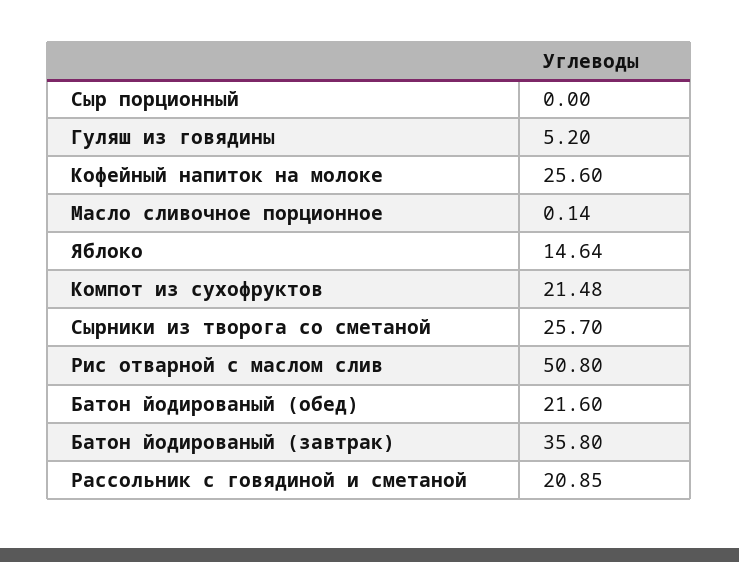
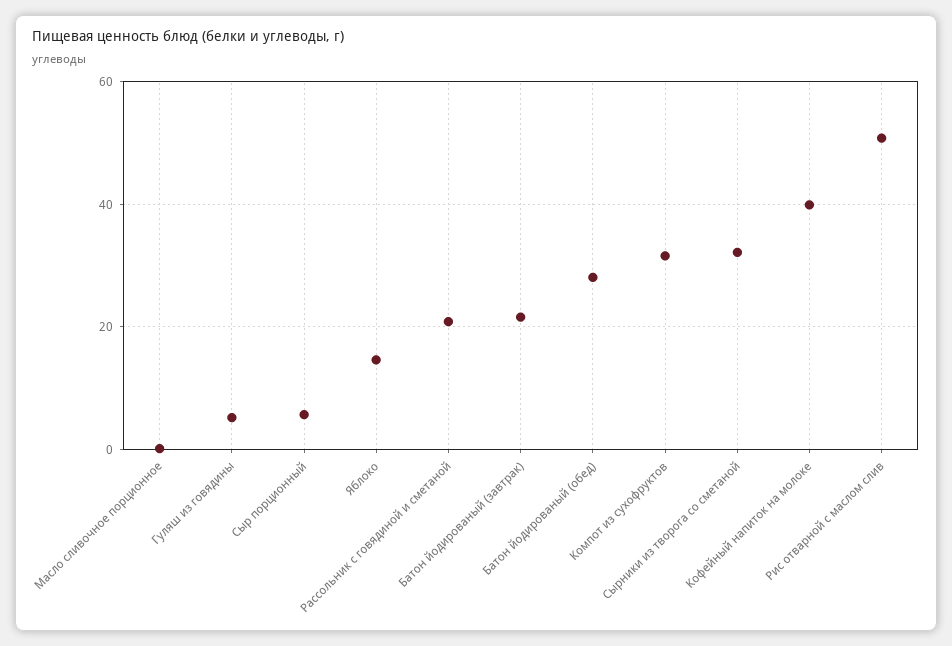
Сыр порционный: 0 -> 6
Кофейный напиток на молоке: 25.6 -> 40
Компот из сухофруктов: 21.48 -> 32
Сырники из творога со сметаной: 25.7 -> 32
Батон йодированый (обед): 21.6 -> 28
Батон йодированый (завтрак): 35.8 -> 22

